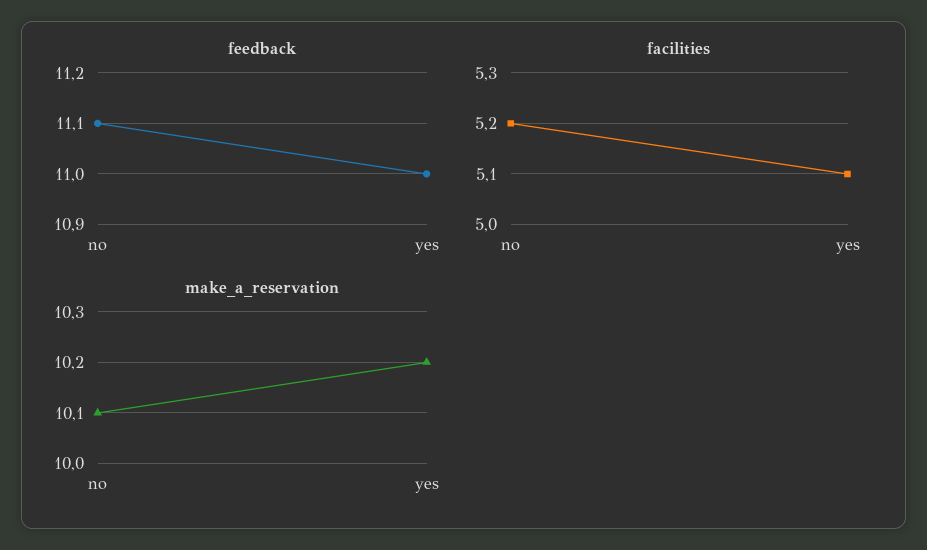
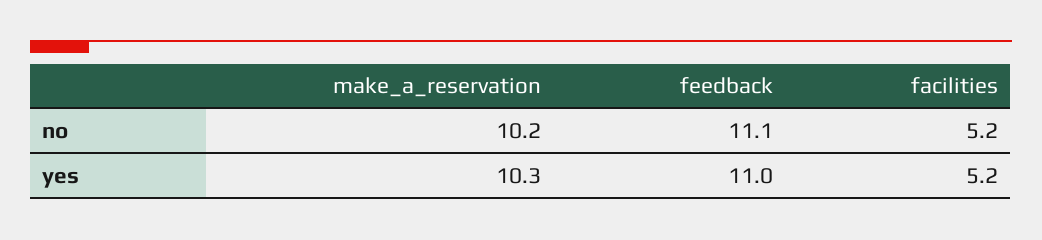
facilities, yes: 5.1 -> 5.2
make_a_reservation, no: 10.1 -> 10.2
make_a_reservation, yes: 10.2 -> 10.3

